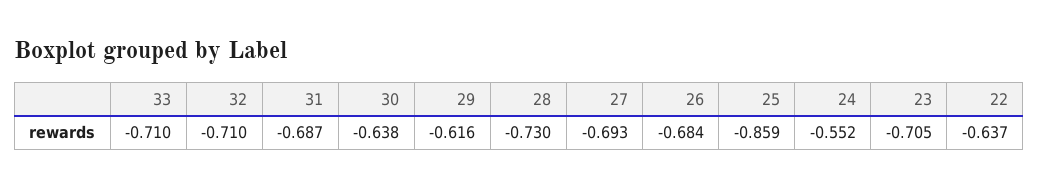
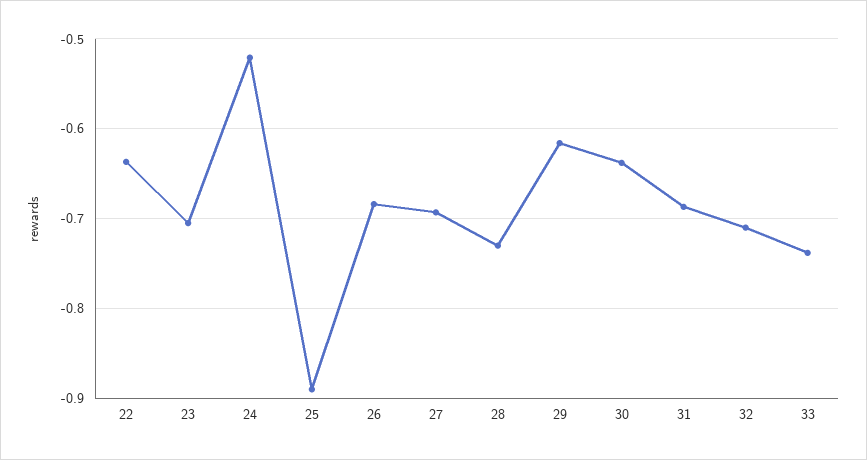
33: -0.71 -> -0.74
25: -0.859 -> -0.89
24: -0.552 -> -0.52

